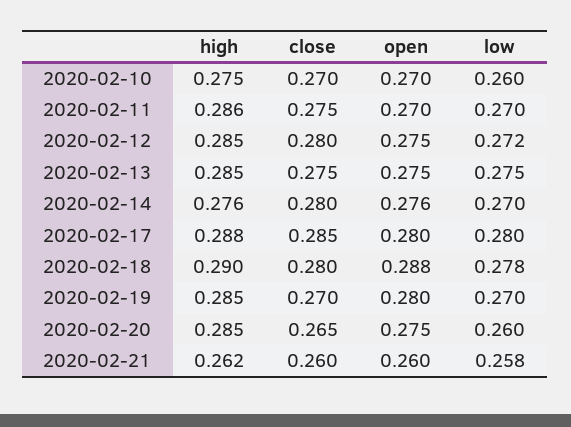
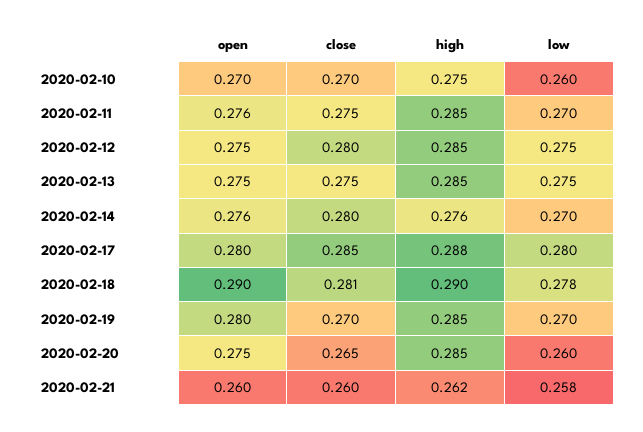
high, 2020-02-11: 0.286 -> 0.285
open, 2020-02-11: 0.27 -> 0.276
low, 2020-02-12: 0.272 -> 0.275
close, 2020-02-18: 0.28 -> 0.281
open, 2020-02-18: 0.288 -> 0.29

